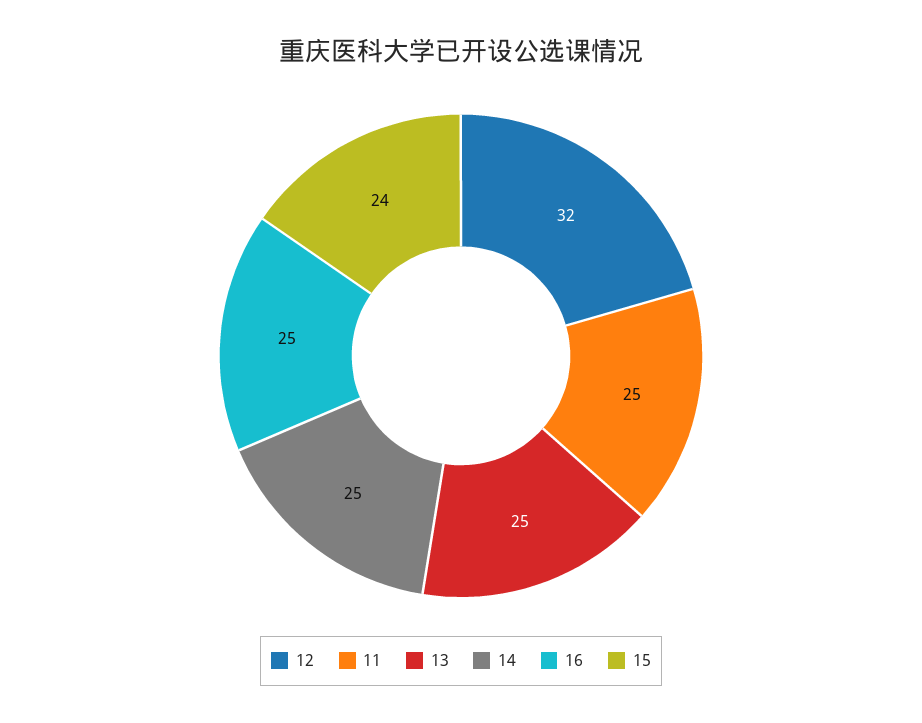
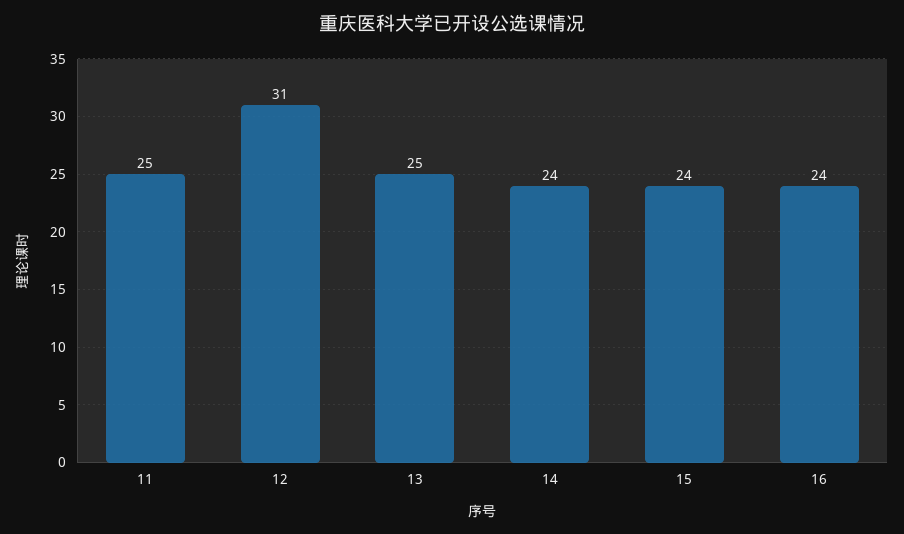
12: 32 -> 31
14: 25 -> 24
16: 25 -> 24

